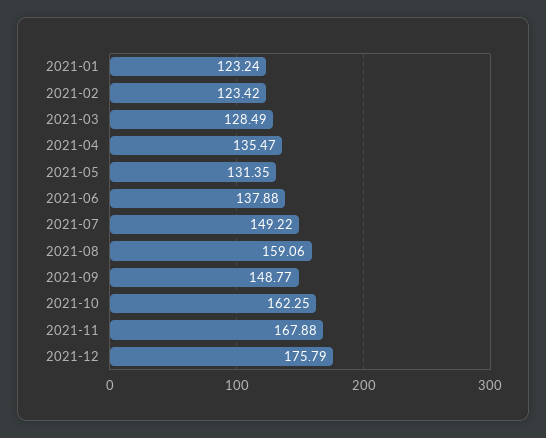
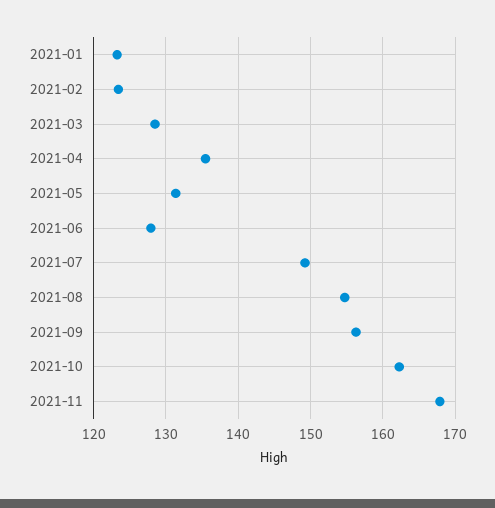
2021-06: 137.88 -> 128
2021-08: 159.06 -> 155
2021-09: 148.77 -> 156
2021-12: 175.79 -> none

